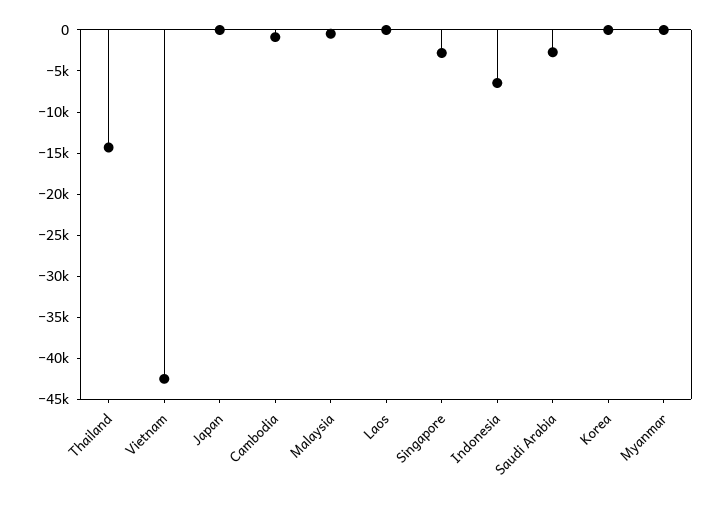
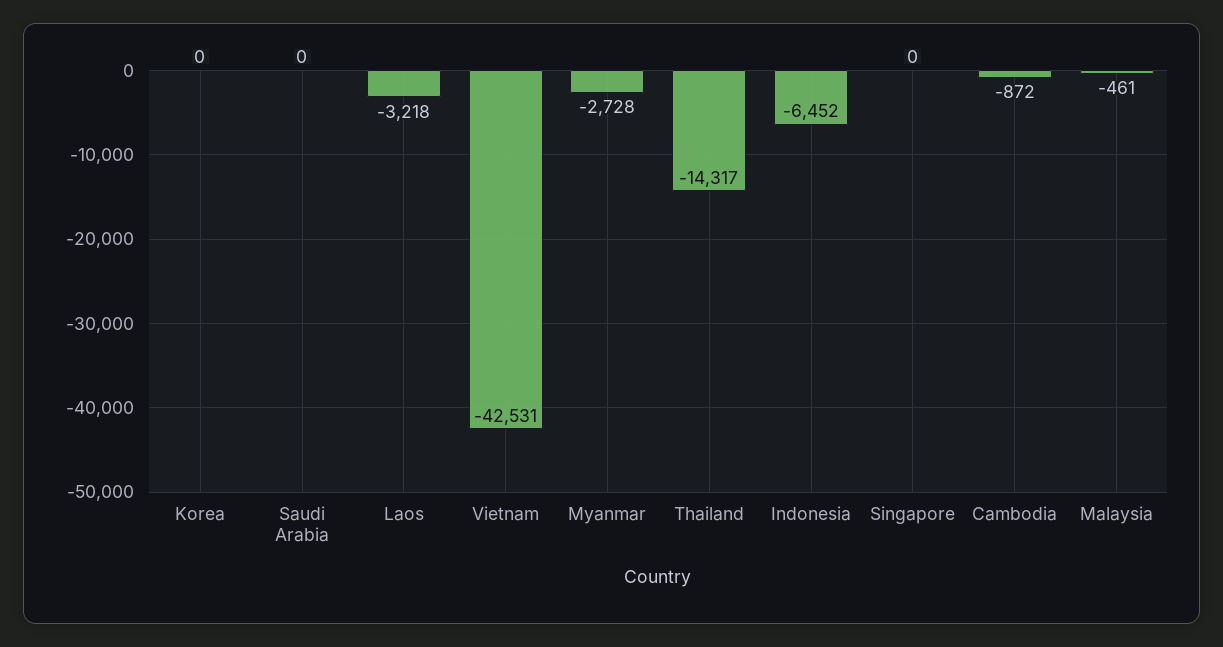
Japan: 0 -> none
Laos: 0 -> -3218
Singapore: -3000 -> 0
Saudi Arabia: -3000 -> 0
Myanmar: 0 -> -2728

